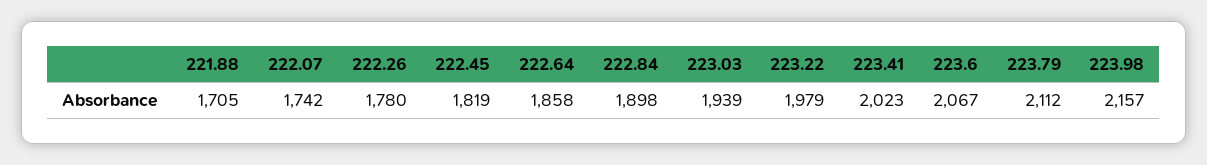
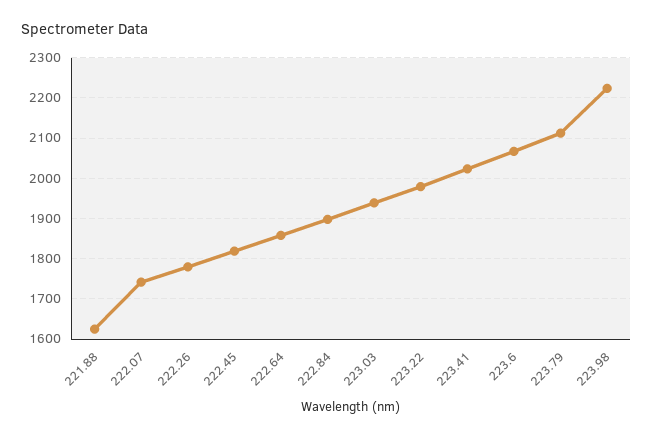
221.88: 1705 -> 1620
223.98: 2157 -> 2220

